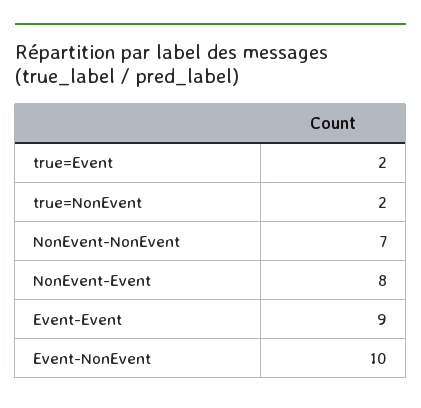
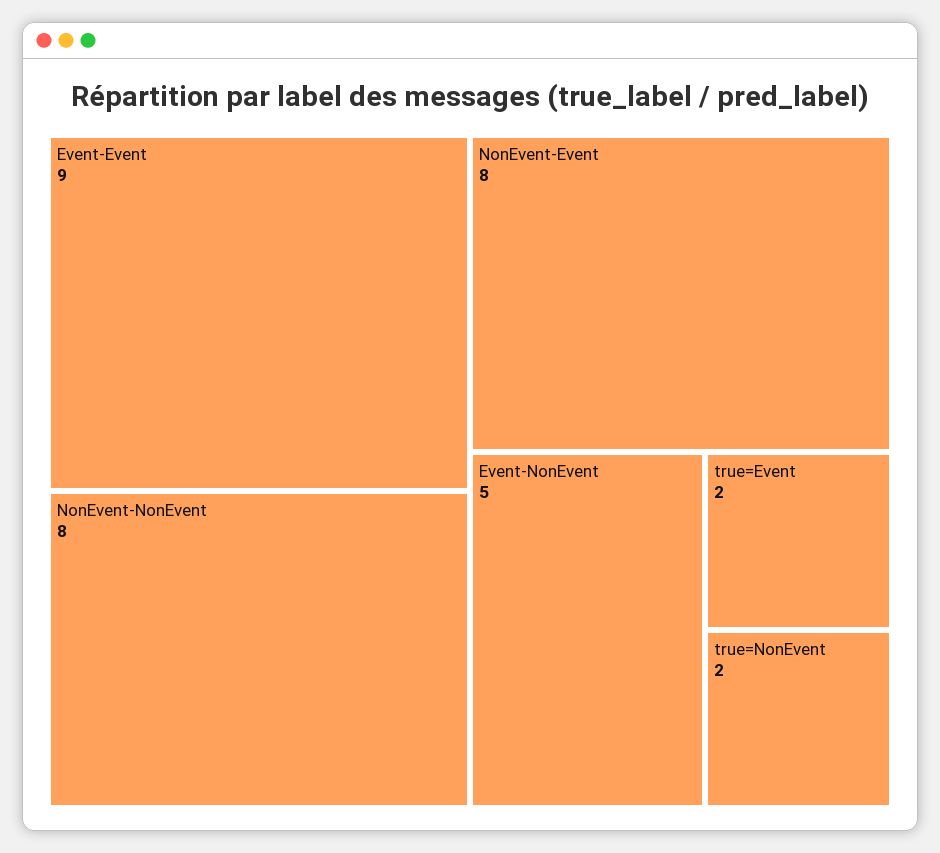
NonEvent-NonEvent: 7 -> 8
Event-NonEvent: 10 -> 5

